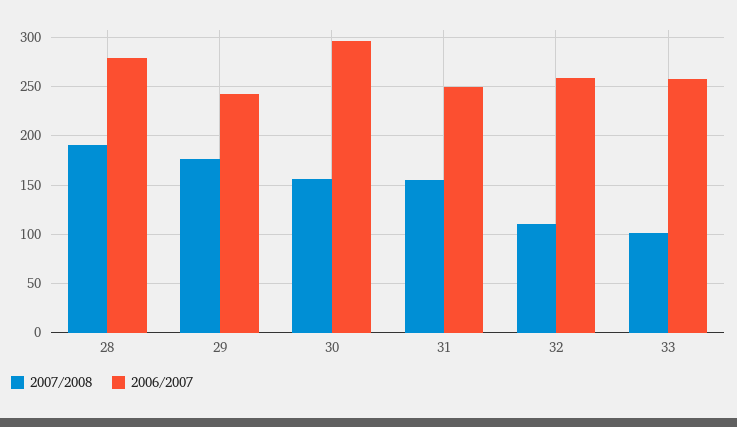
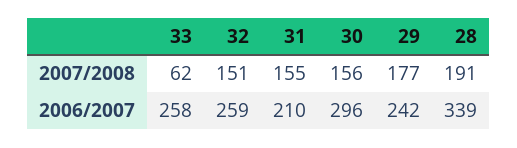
2006/2007, 28: 280 -> 339
2006/2007, 31: 250 -> 210
2007/2008, 32: 110 -> 151
2007/2008, 33: 100 -> 62

